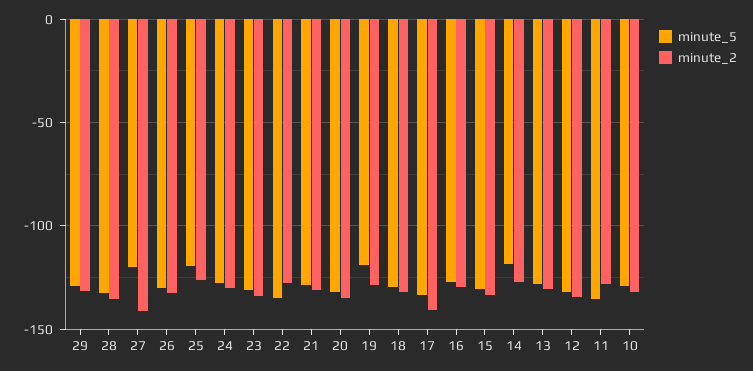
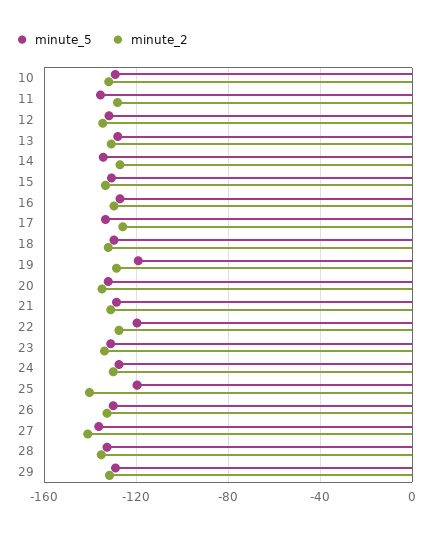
minute_5, 27: -120 -> -135
minute_2, 25: -125 -> -140
minute_5, 22: -135 -> -120
minute_2, 17: -140 -> -125
minute_5, 14: -120 -> -135

